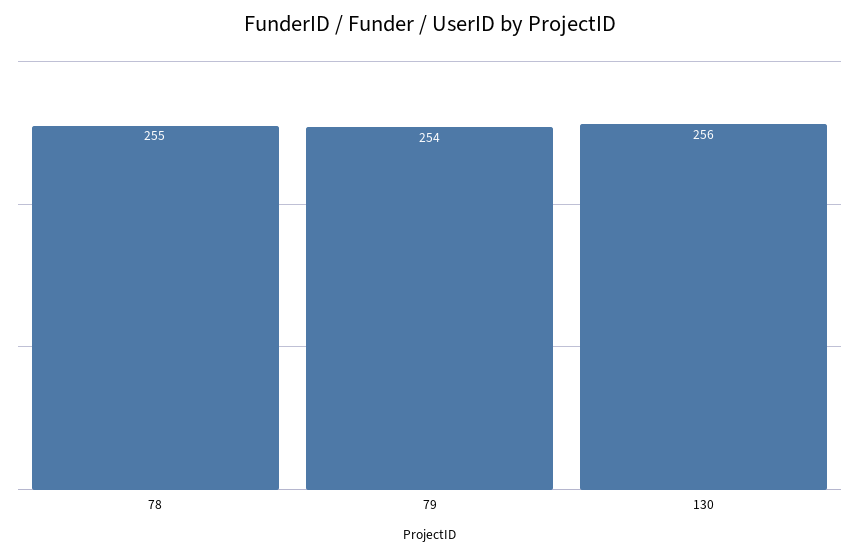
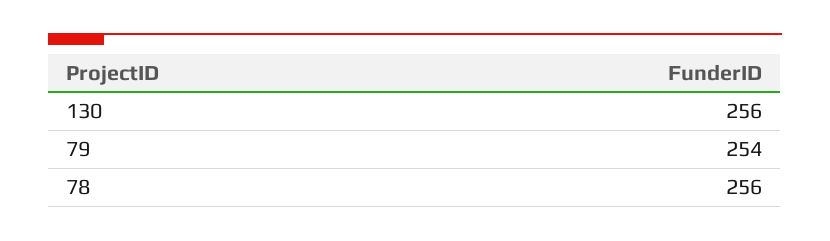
78: 255 -> 256

